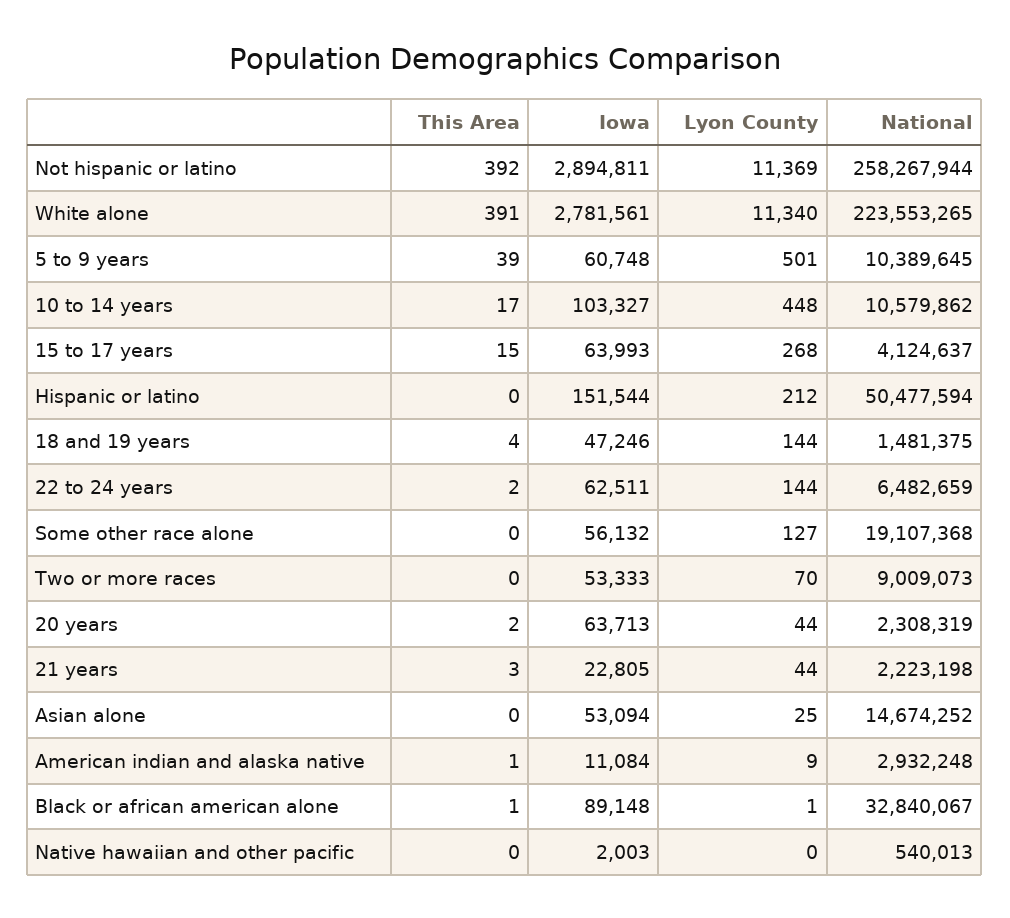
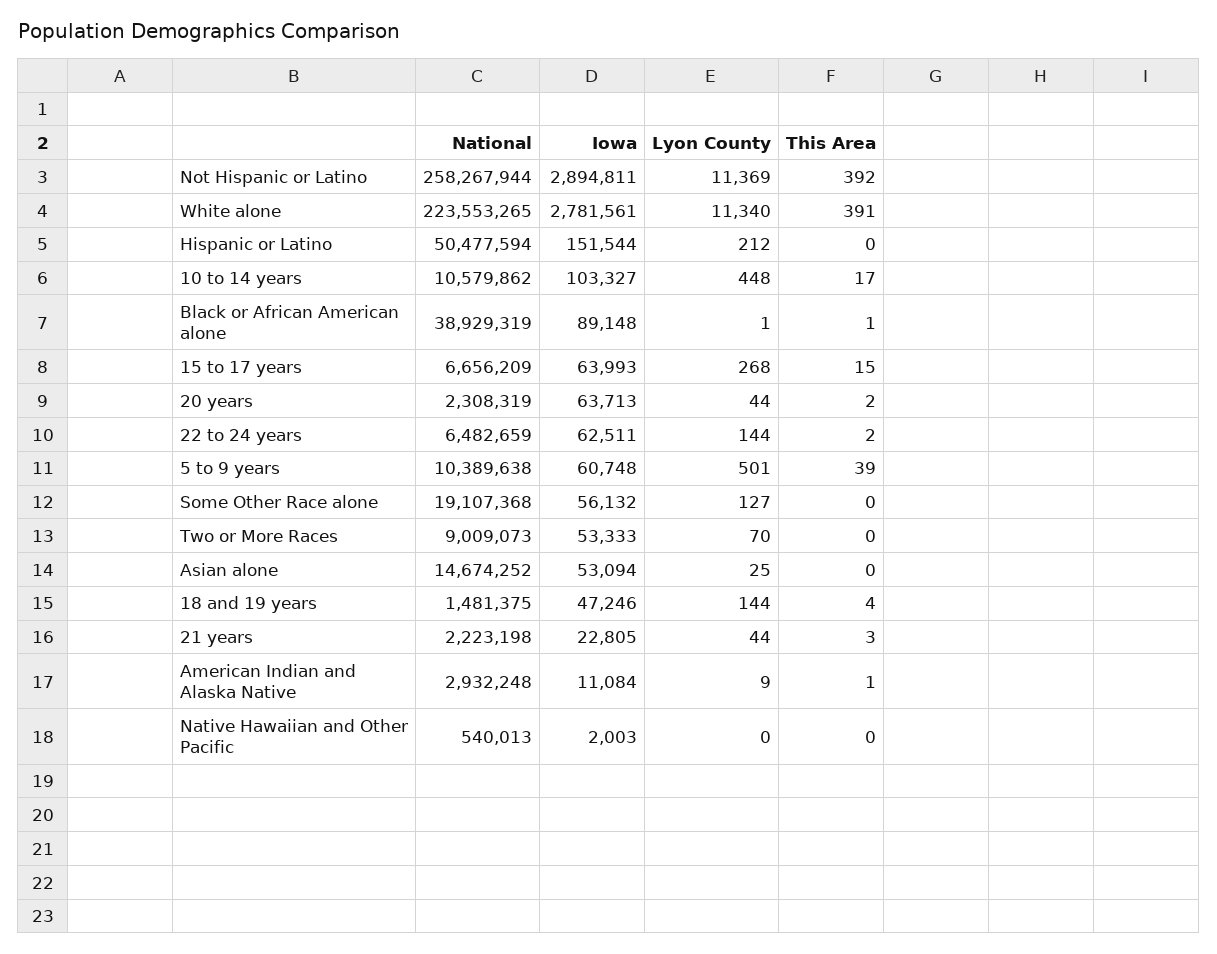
National, 5 to 9 years: 10389645 -> 10389638
National, 15 to 17 years: 4124637 -> 6656209
National, Black or african american alone: 32840067 -> 38929319

